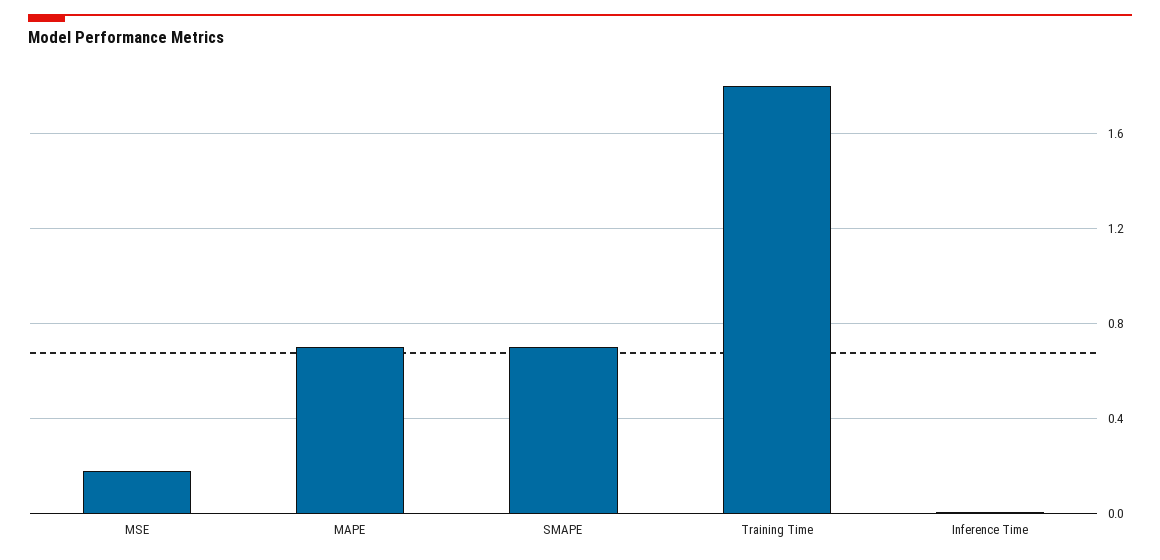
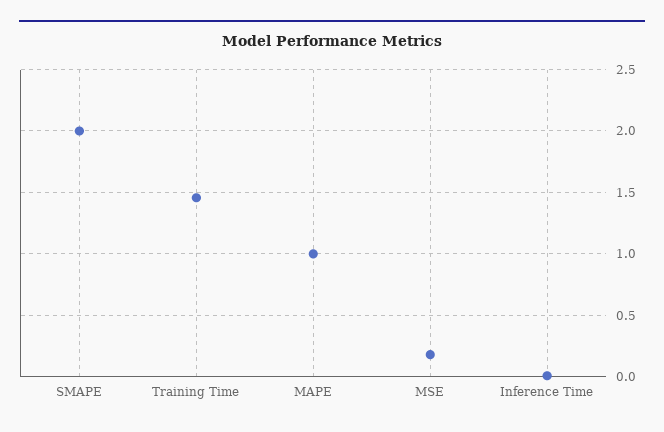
MAPE: 0.7 -> 1
SMAPE: 0.7 -> 2
Training Time: 1.8 -> 1.45

